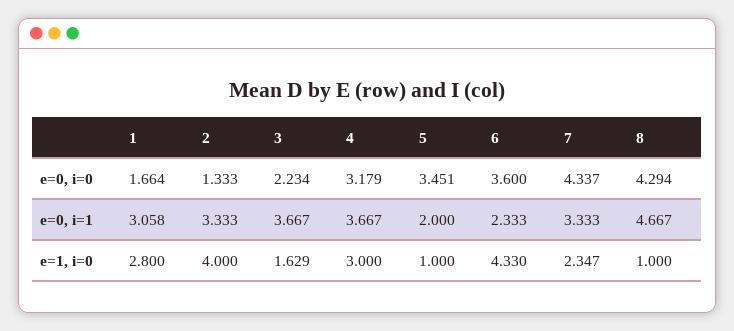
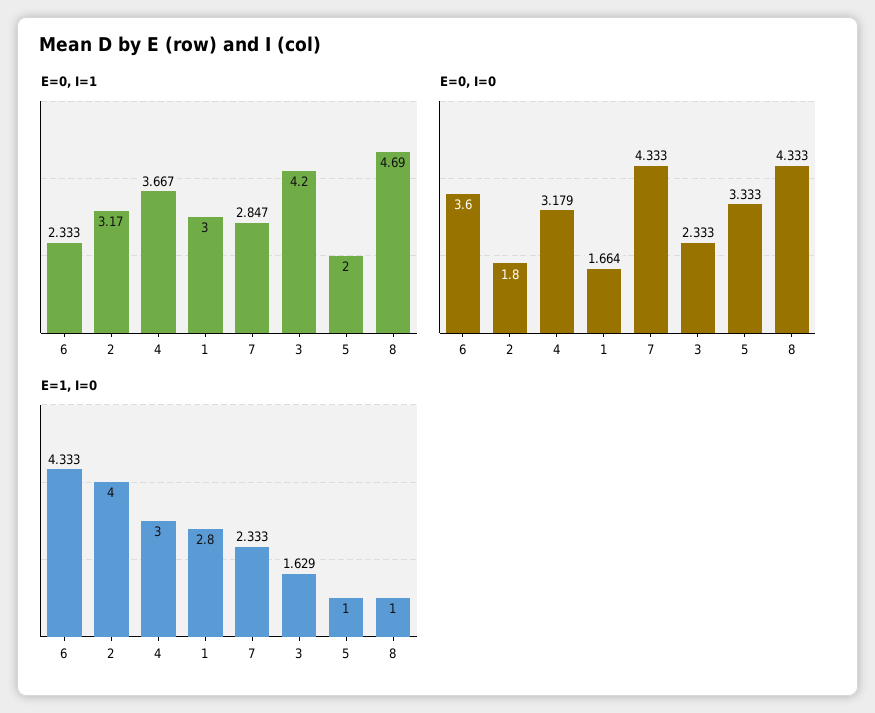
e=0, i=0, 2: 1.333 -> 1.8
e=0, i=0, 3: 2.234 -> 2.333
e=0, i=0, 5: 3.451 -> 3.333
e=0, i=0, 7: 4.337 -> 4.333
e=0, i=0, 8: 4.294 -> 4.333
e=0, i=1, 1: 3.058 -> 3
e=0, i=1, 2: 3.333 -> 3.17
e=0, i=1, 3: 3.667 -> 4.2
e=0, i=1, 7: 3.333 -> 2.847
e=0, i=1, 8: 4.667 -> 4.69
e=1, i=0, 6: 4.33 -> 4.333
e=1, i=0, 7: 2.347 -> 2.333

